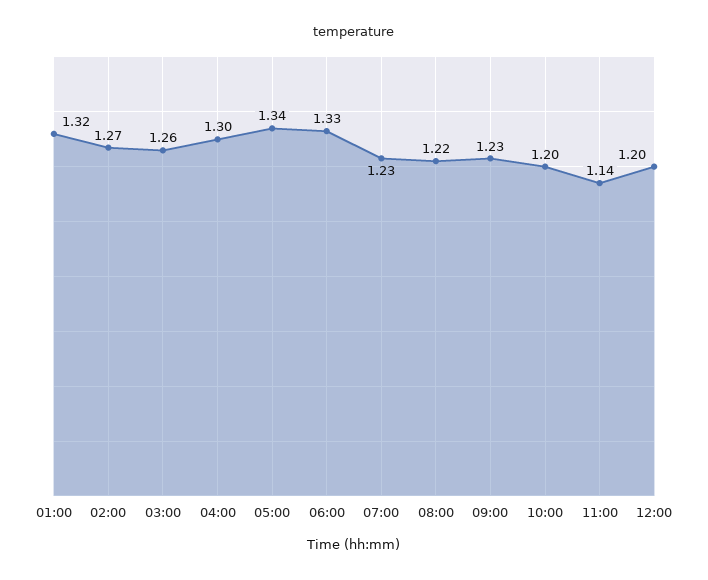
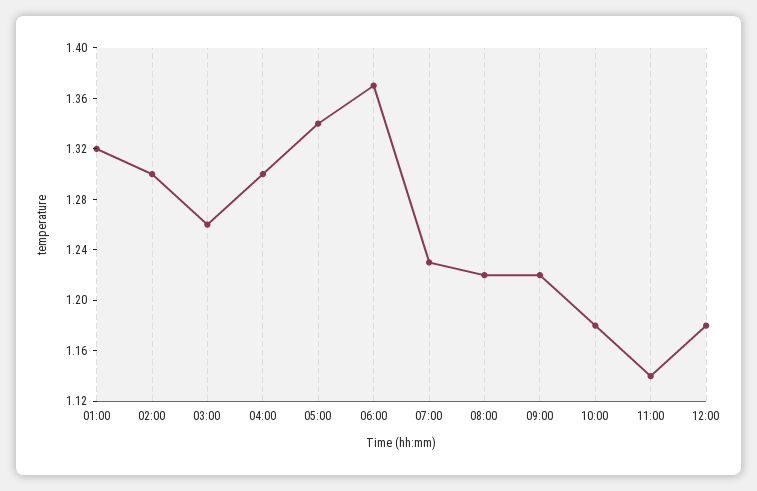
02:00: 1.27 -> 1.3
06:00: 1.33 -> 1.37
09:00: 1.23 -> 1.22
10:00: 1.2 -> 1.18
12:00: 1.2 -> 1.18

